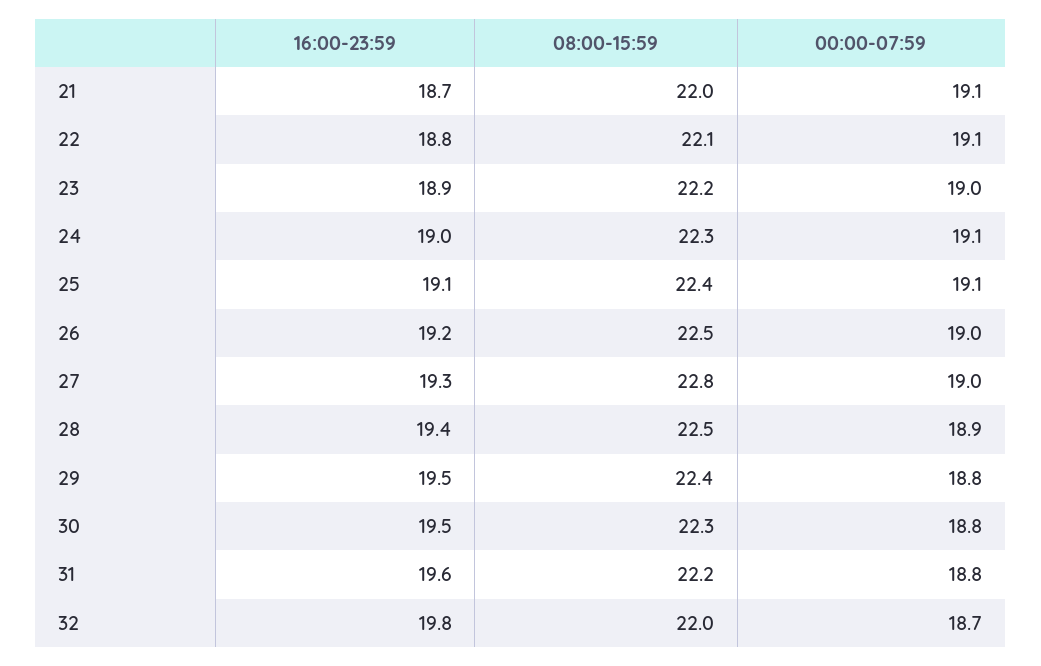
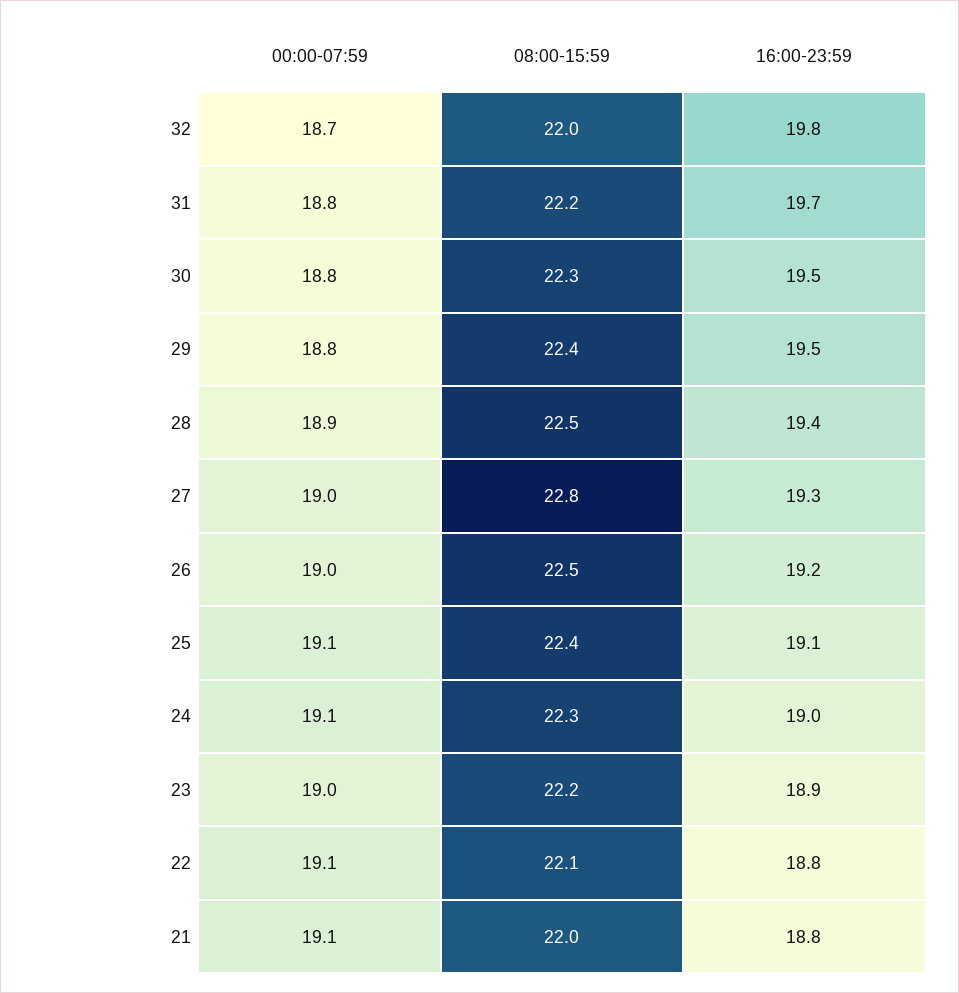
16:00-23:59, 21: 18.7 -> 18.8
16:00-23:59, 31: 19.6 -> 19.7

